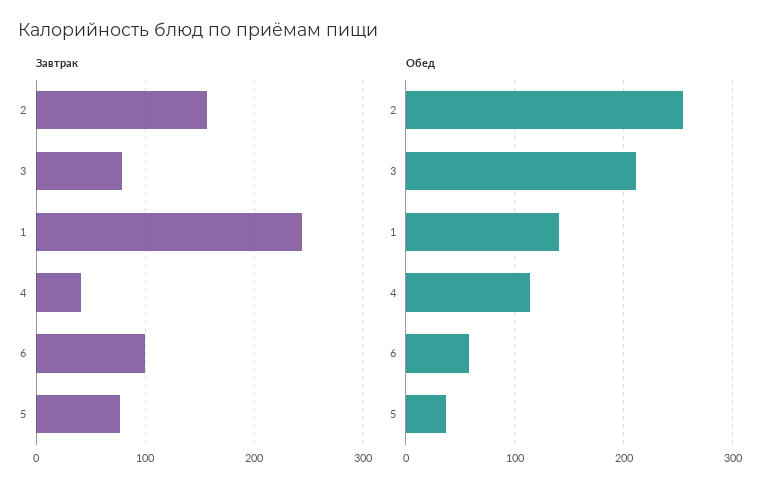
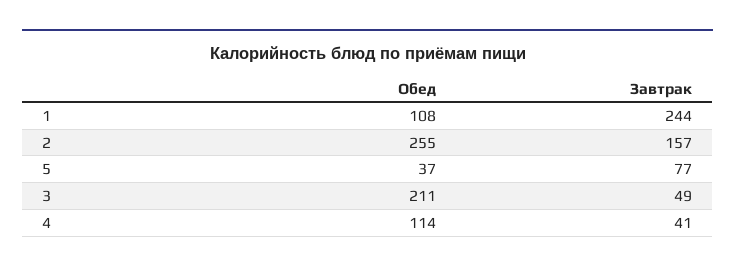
Завтрак, 3: 80 -> 49
Завтрак, 6: 100 -> none
Обед, 1: 140 -> 108
Обед, 6: 60 -> none

